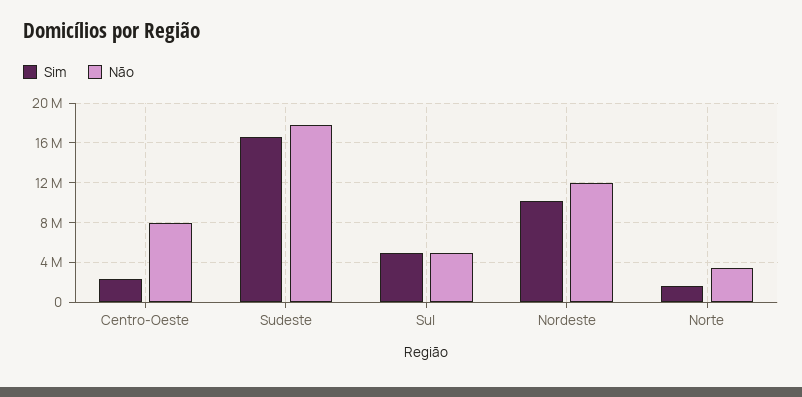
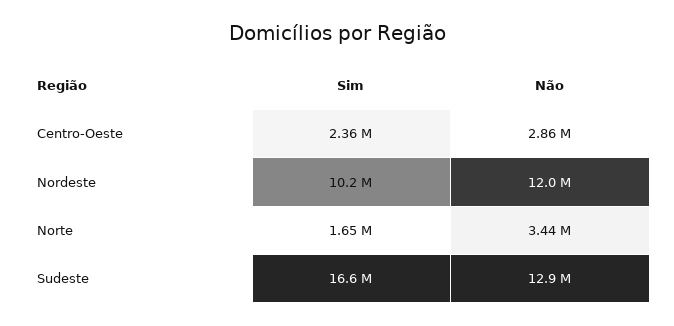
Não, Centro-Oeste: 8000000 -> 2860000
Não, Sudeste: 18000000 -> 12900000
Sim, Sul: 5000000 -> none
Não, Sul: 5000000 -> none

